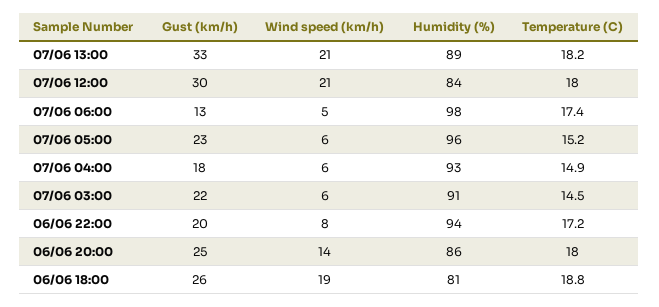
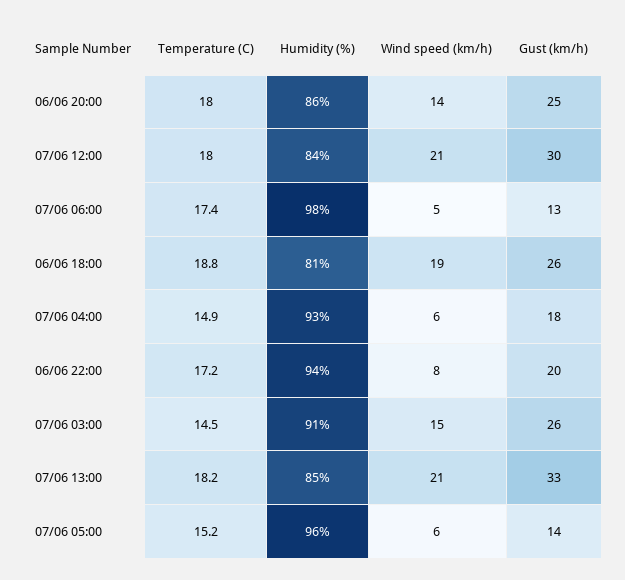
Humidity (%), 07/06 13:00: 89 -> 85
Gust (km/h), 07/06 05:00: 23 -> 14
Gust (km/h), 07/06 03:00: 22 -> 26
Wind speed (km/h), 07/06 03:00: 6 -> 15

